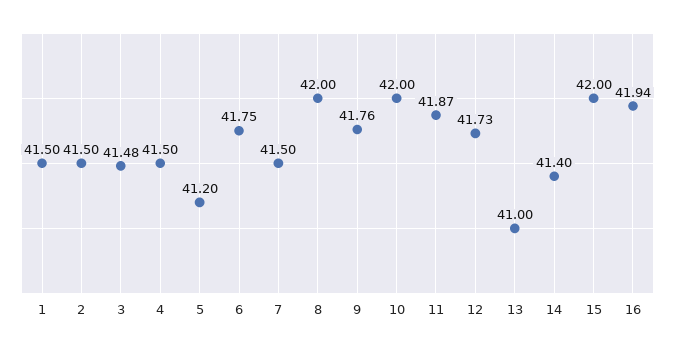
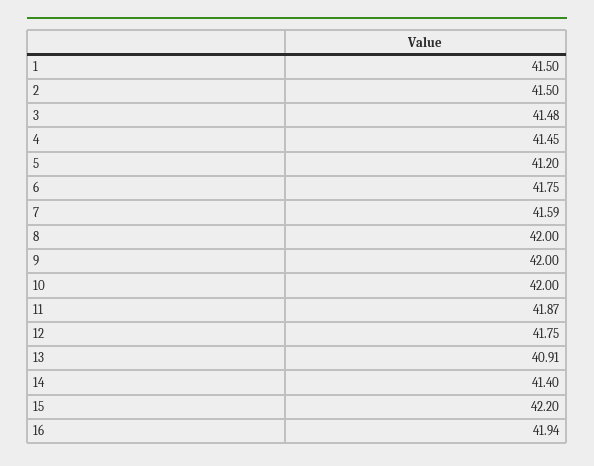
4: 41.5 -> 41.45
7: 41.5 -> 41.59
9: 41.76 -> 42
12: 41.73 -> 41.75
13: 41 -> 40.91
15: 42 -> 42.2

